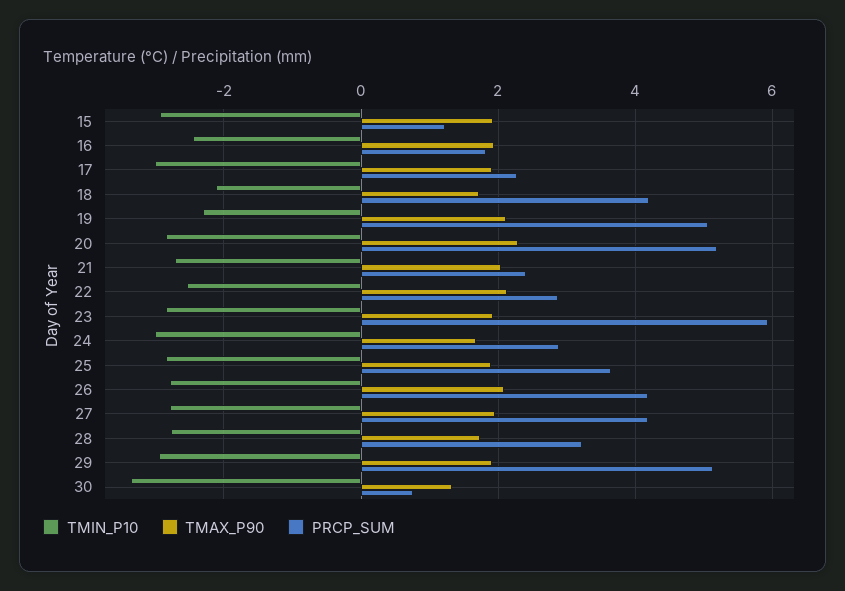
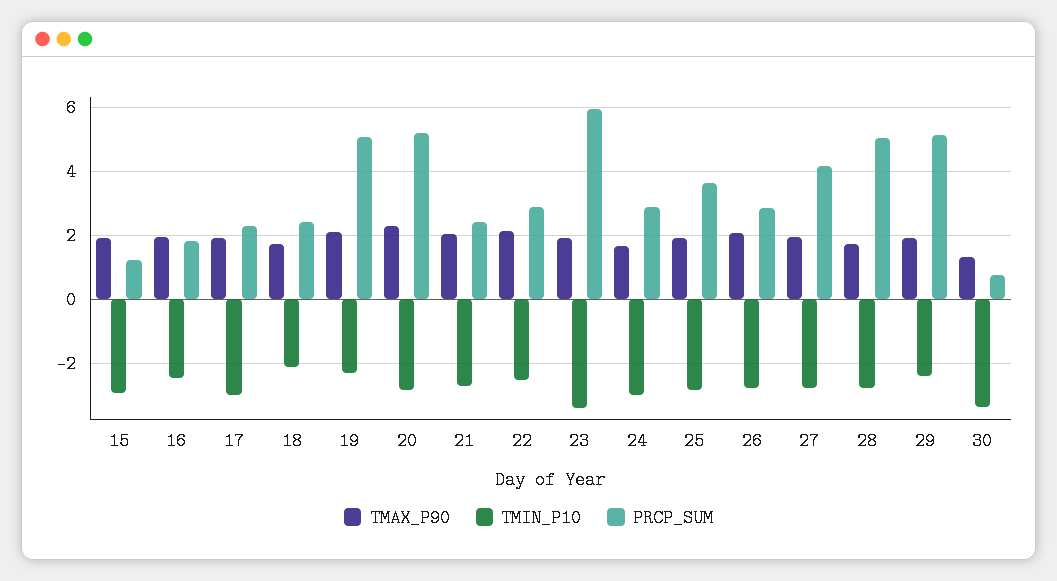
PRCP_SUM, 18: 4.2 -> 2.4
TMIN_P10, 23: -2.8 -> -3.4
PRCP_SUM, 26: 4.2 -> 2.8
PRCP_SUM, 28: 3.2 -> 5
TMIN_P10, 29: -3 -> -2.4

